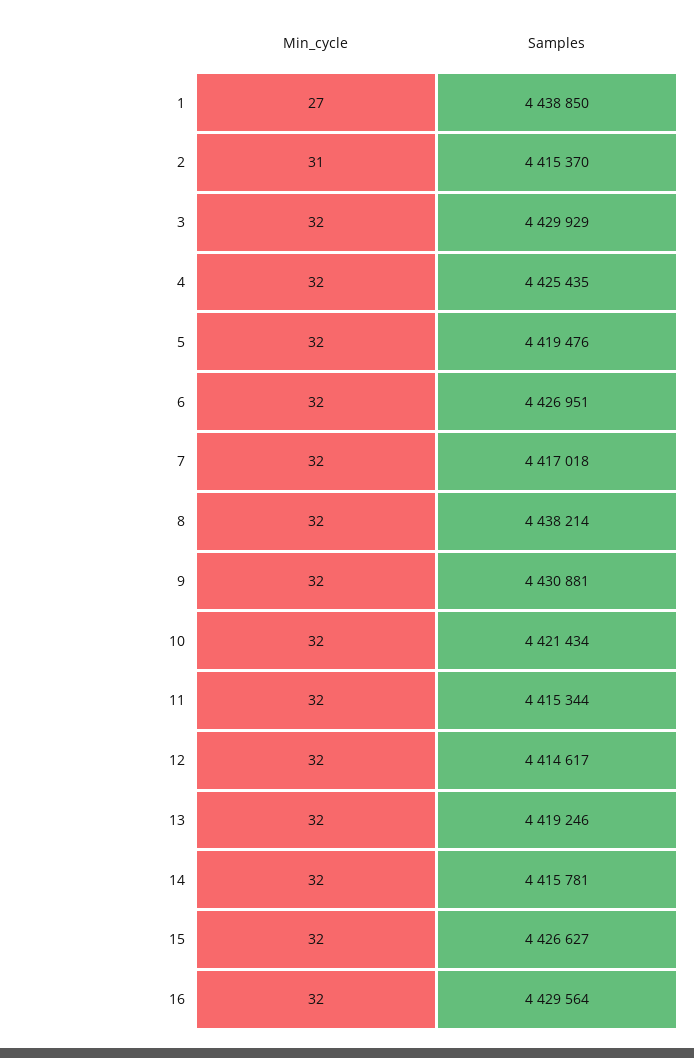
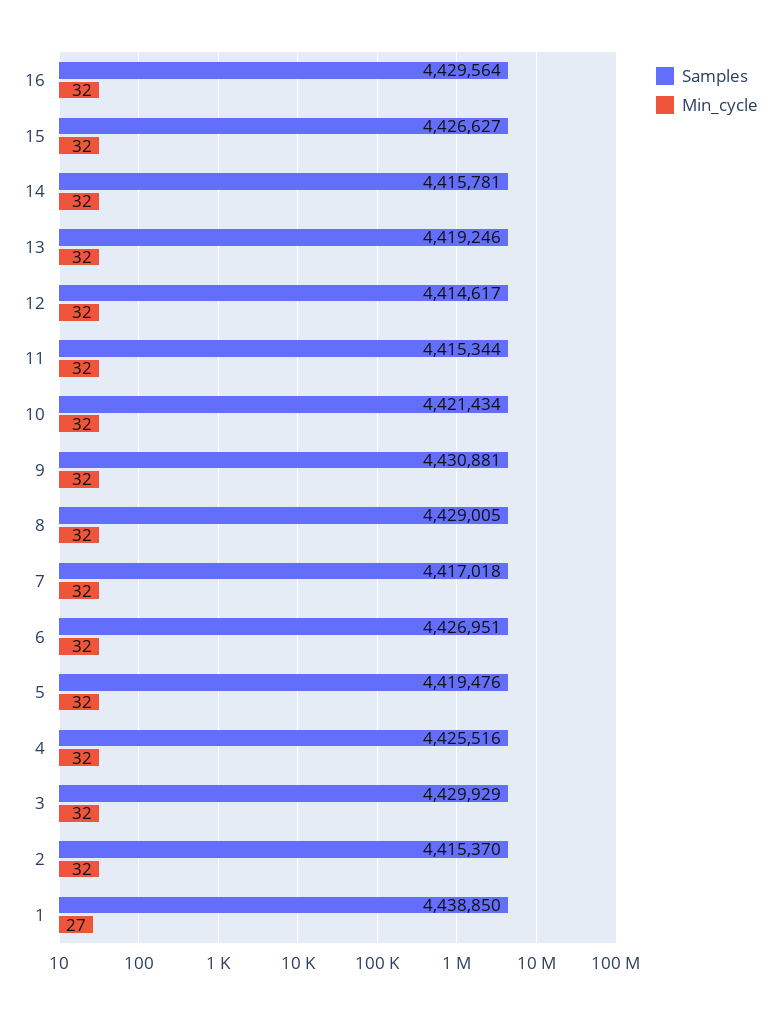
Min_cycle, 2: 31 -> 32
Samples, 4: 4425435 -> 4425516
Samples, 8: 4438214 -> 4429005

